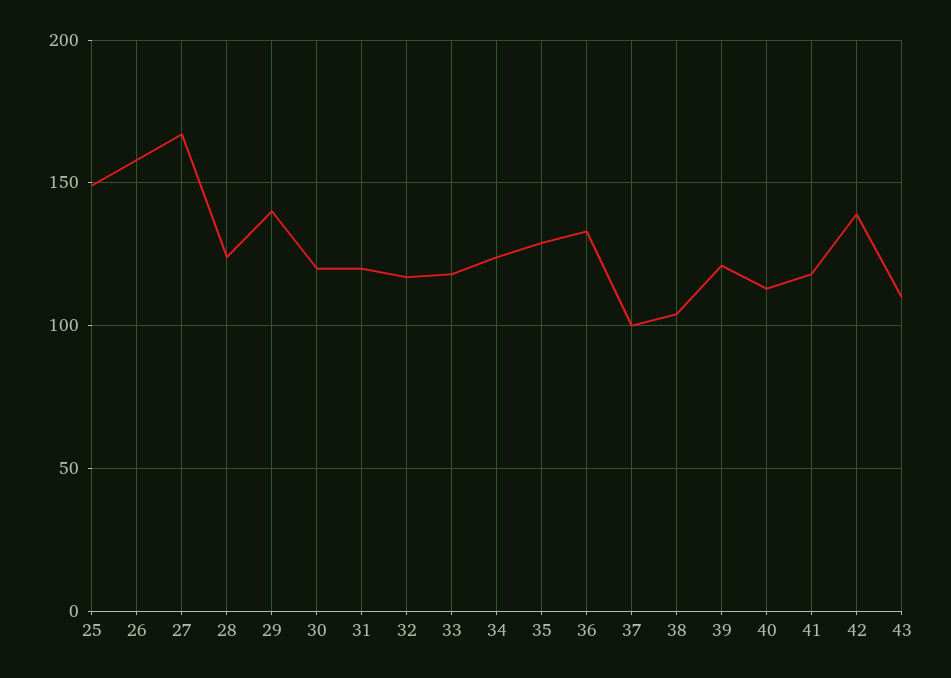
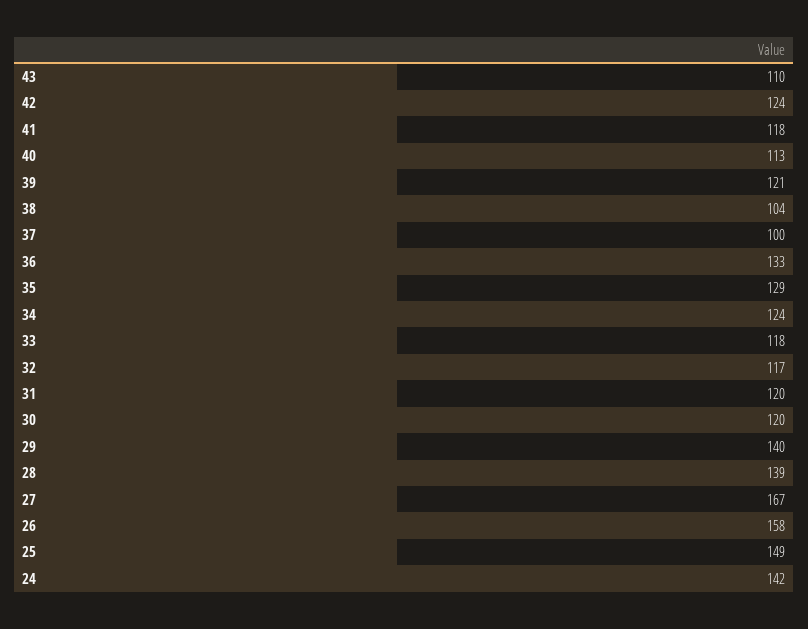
28: 125 -> 139
42: 140 -> 124
24: none -> 142

